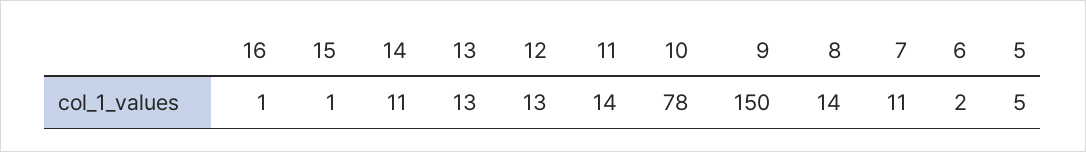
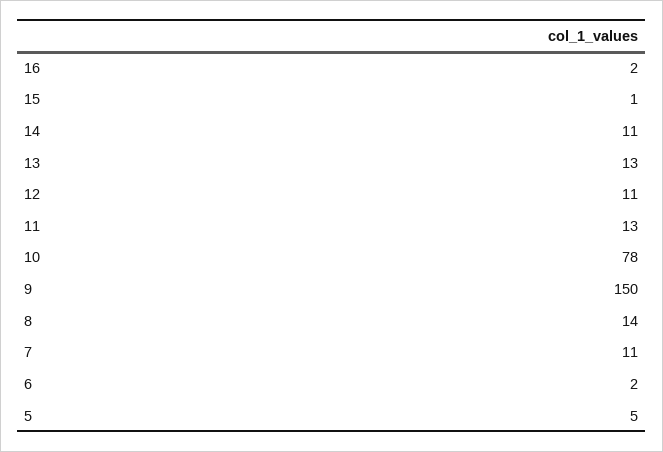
16: 1 -> 2
12: 13 -> 11
11: 14 -> 13

